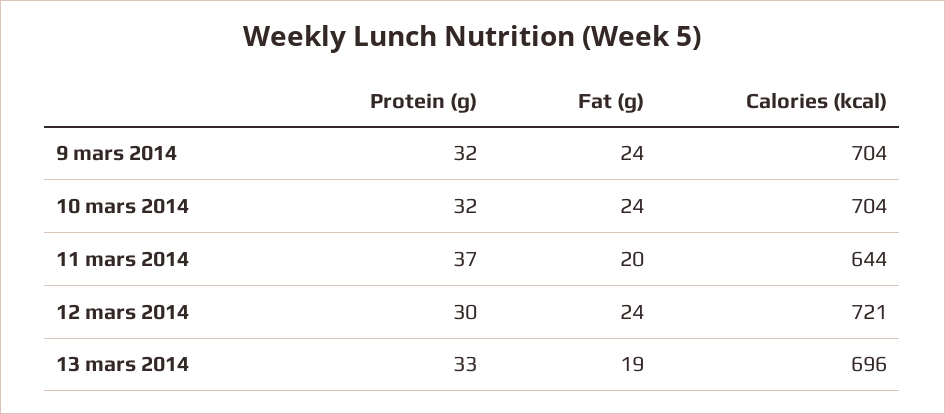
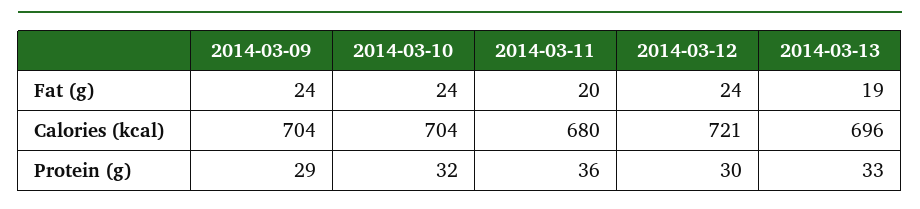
Protein (g), 9 mars 2014: 32 -> 29
Protein (g), 11 mars 2014: 37 -> 36
Calories (kcal), 11 mars 2014: 644 -> 680

